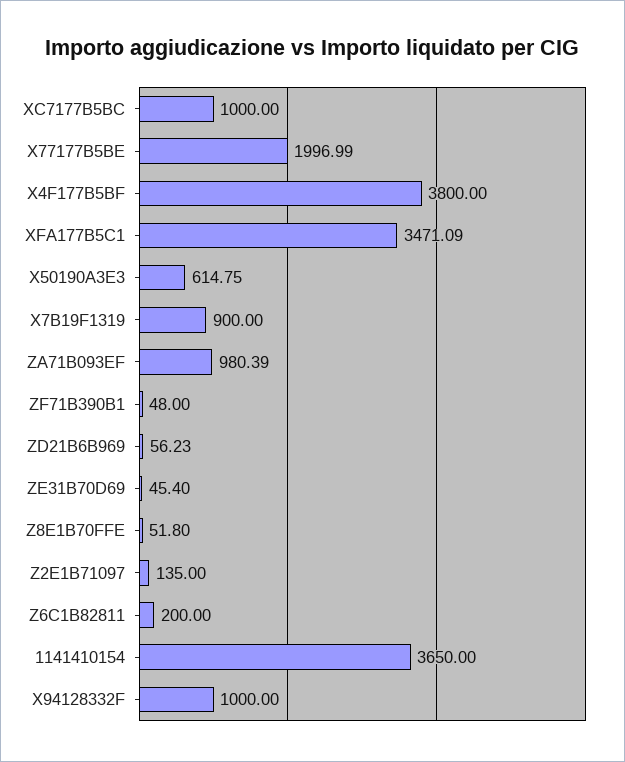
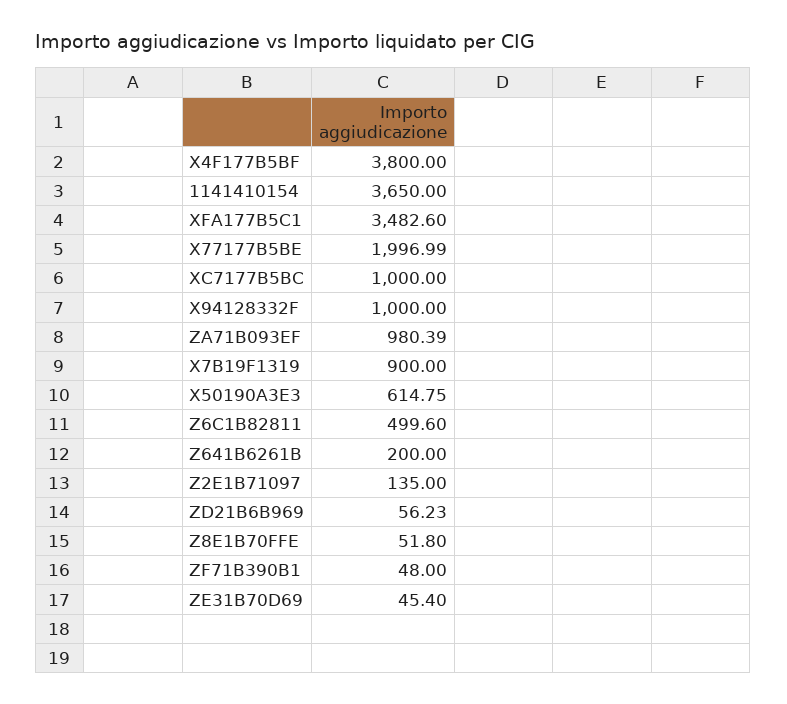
XFA177B5C1: 3471.09 -> 3482.6
Z6C1B82811: 200 -> 499.6
Z641B6261B: none -> 200

